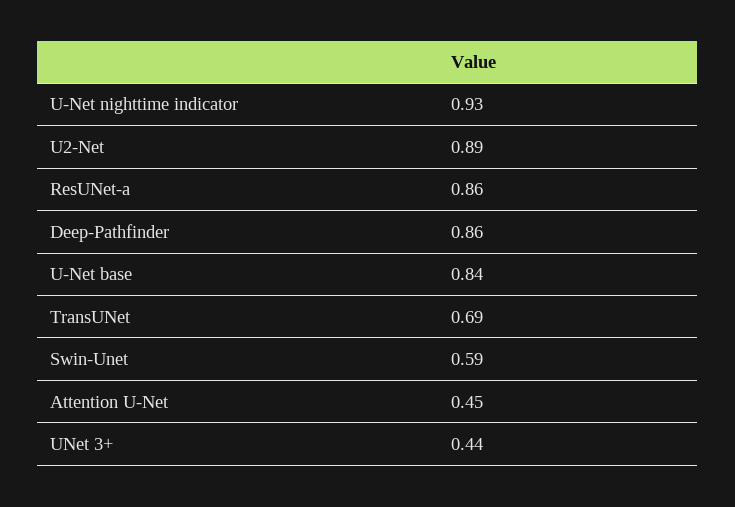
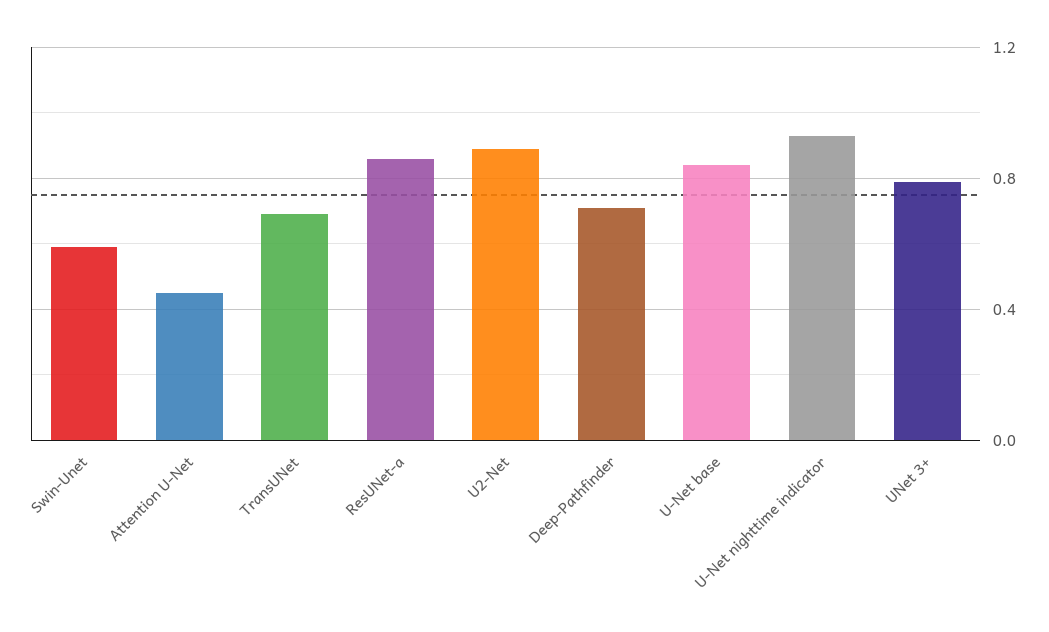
Deep-Pathfinder: 0.86 -> 0.7
UNet 3+: 0.44 -> 0.8

